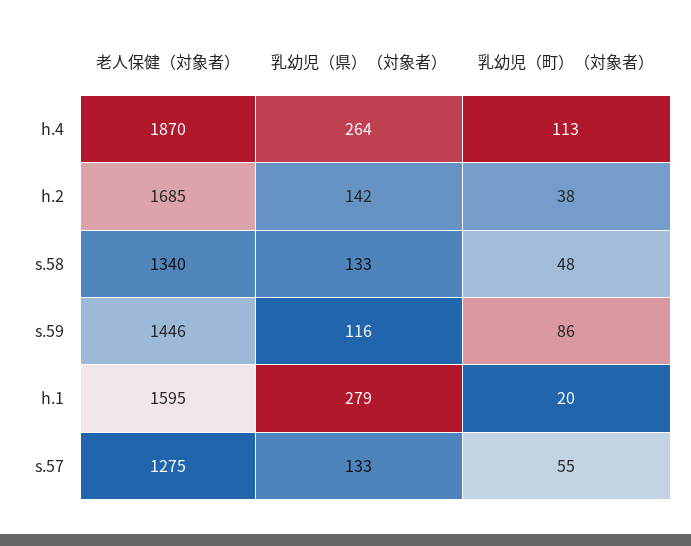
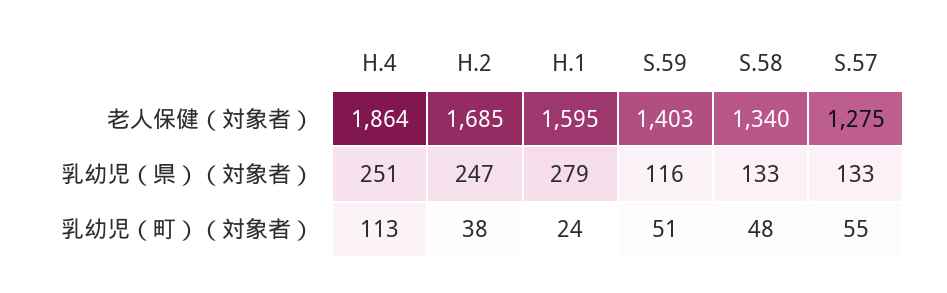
老人保健（対象者）, h.4: 1870 -> 1864
乳幼児（県）（対象者）, h.4: 264 -> 251
乳幼児（県）（対象者）, h.2: 142 -> 247
老人保健（対象者）, s.59: 1446 -> 1403
乳幼児（町）（対象者）, s.59: 86 -> 51
乳幼児（町）（対象者）, h.1: 20 -> 24

